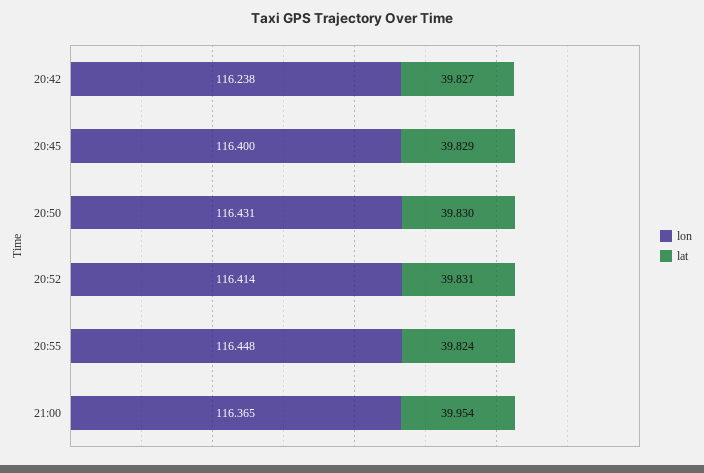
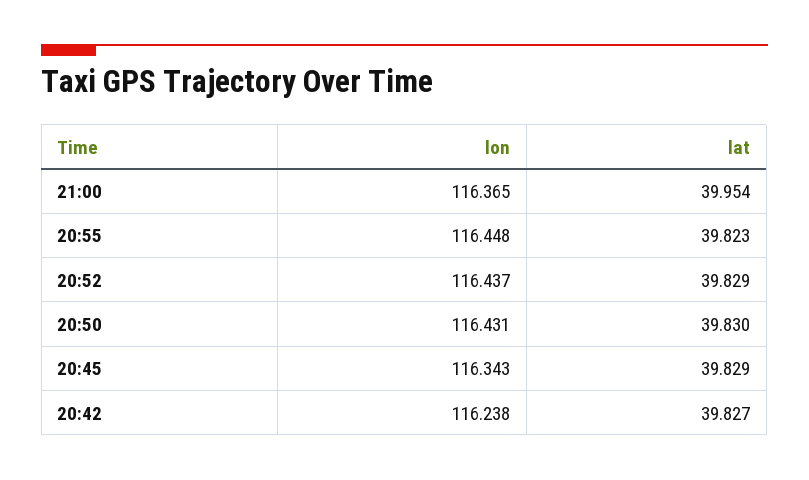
lon, 20:45: 116.4 -> 116.343
lon, 20:52: 116.414 -> 116.437
lat, 20:52: 39.831 -> 39.829
lat, 20:55: 39.824 -> 39.823

